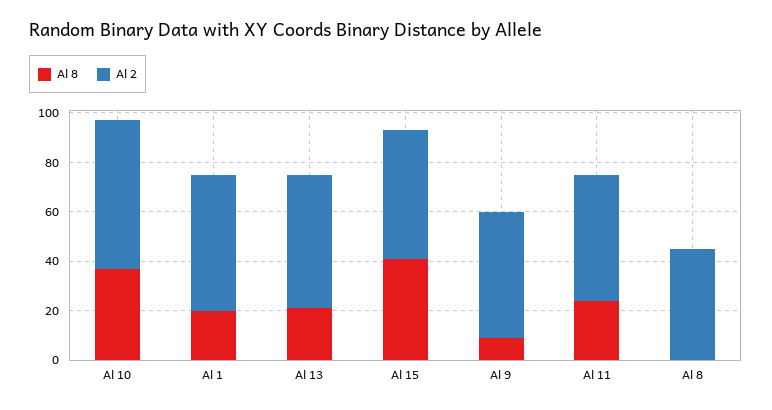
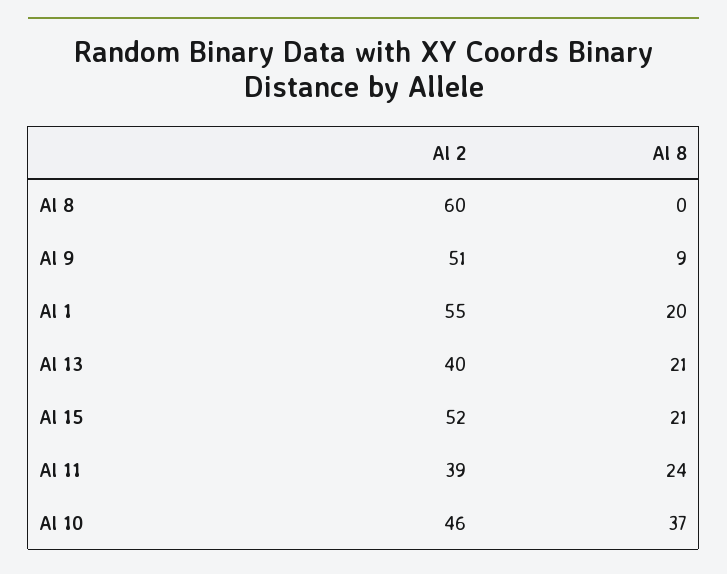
Al 2, Al 10: 60 -> 46
Al 2, Al 13: 55 -> 40
Al 8, Al 15: 40 -> 21
Al 2, Al 11: 50 -> 39
Al 2, Al 8: 45 -> 60

